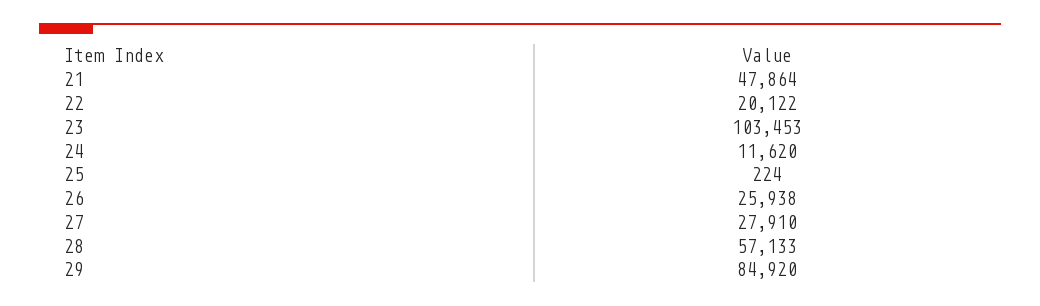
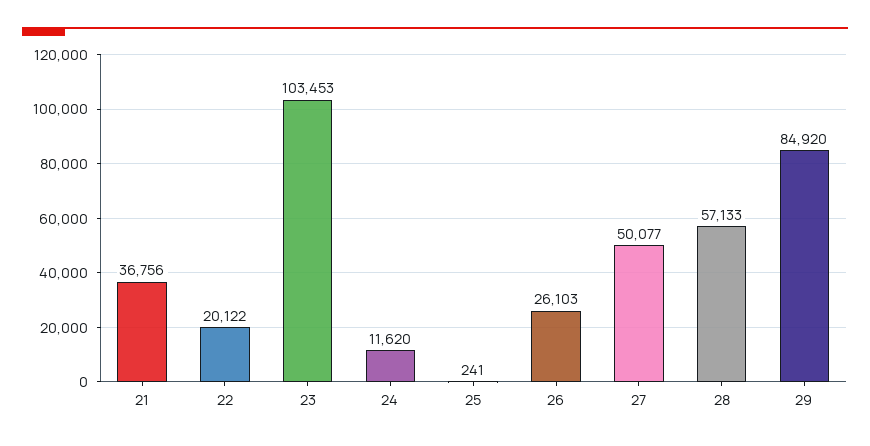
21: 47864 -> 36756
25: 224 -> 241
26: 25938 -> 26103
27: 27910 -> 50077

